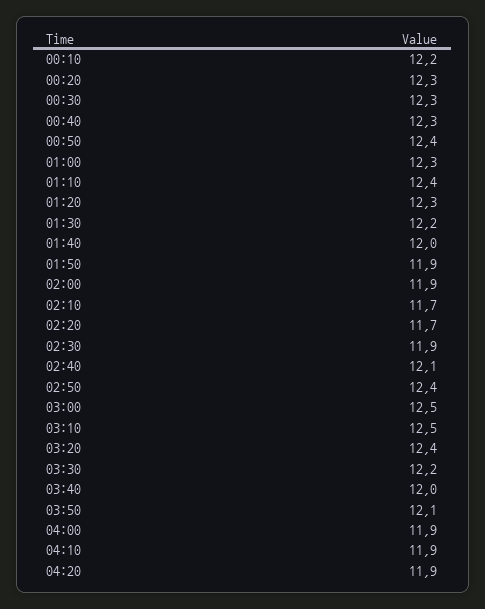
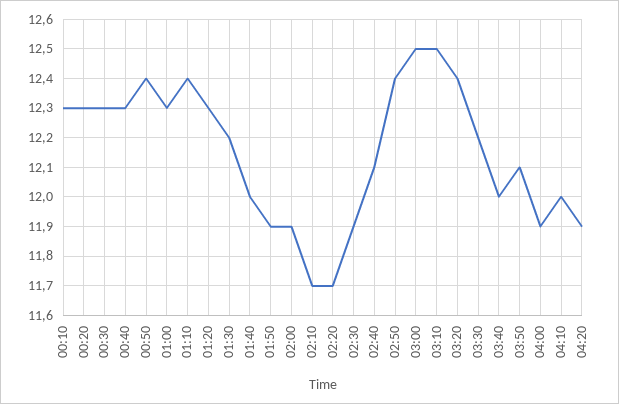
00:10: 12.2 -> 12.3
04:10: 11.9 -> 12

